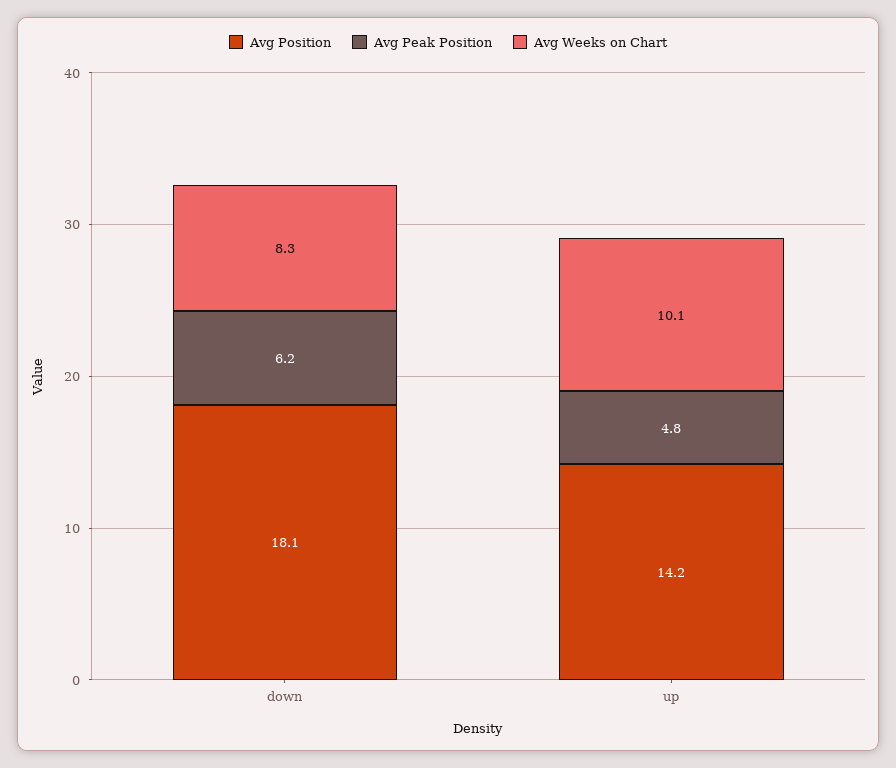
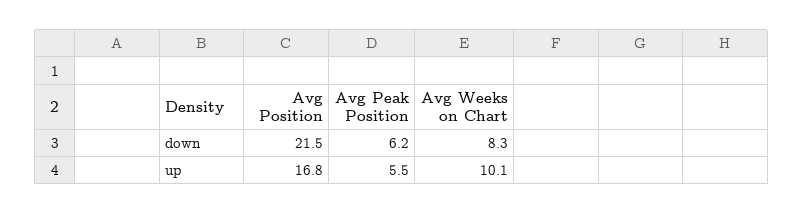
Avg Position, down: 18.1 -> 21.5
Avg Position, up: 14.2 -> 16.8
Avg Peak Position, up: 4.8 -> 5.5

